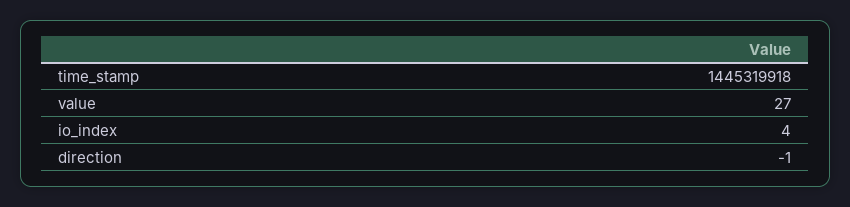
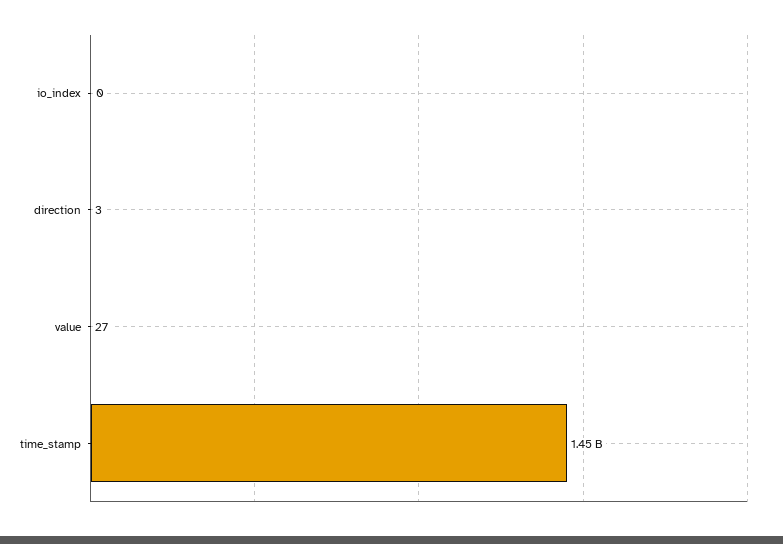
io_index: 4 -> 0
direction: -1 -> 3

